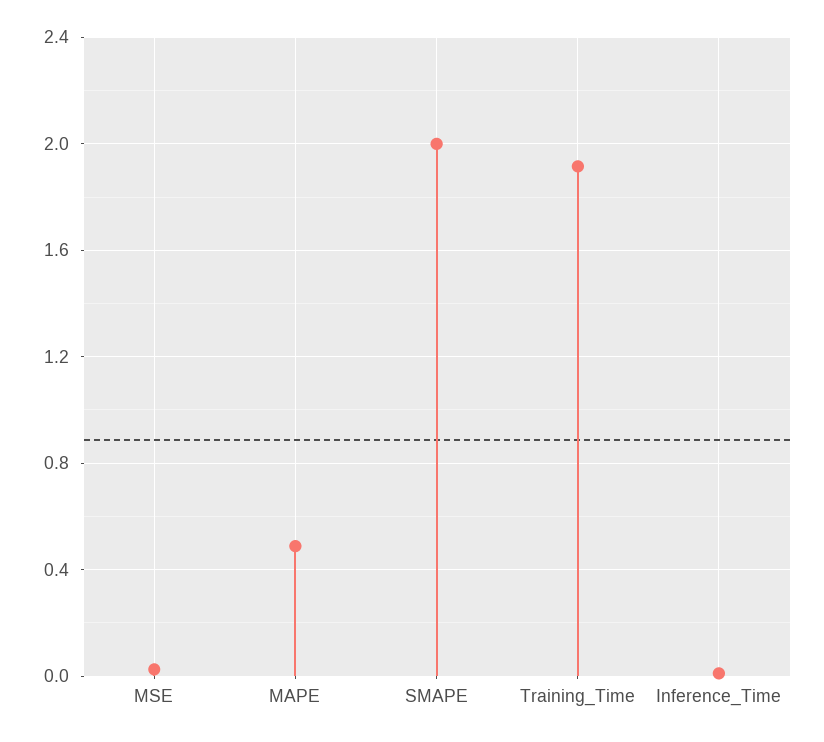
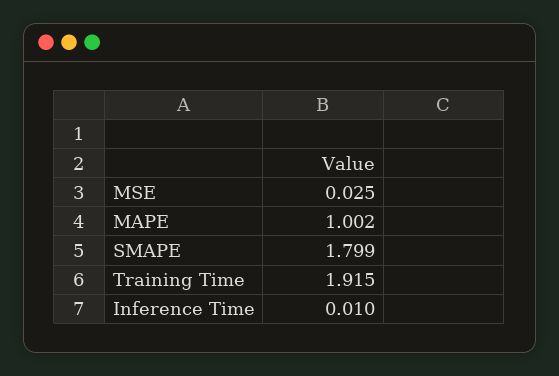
MAPE: 0.5 -> 1.002
SMAPE: 2 -> 1.799

